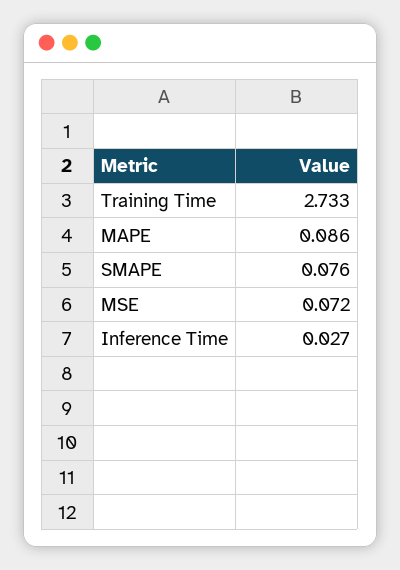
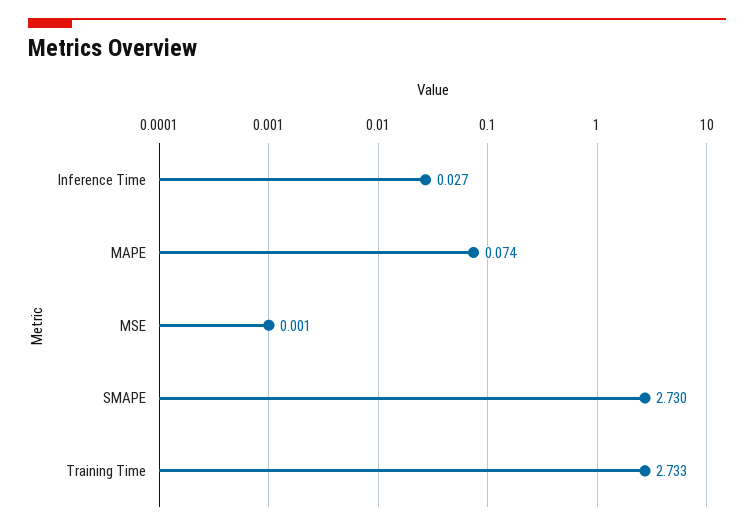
MAPE: 0.086 -> 0.074
SMAPE: 0.076 -> 2.73
MSE: 0.072 -> 0.001

